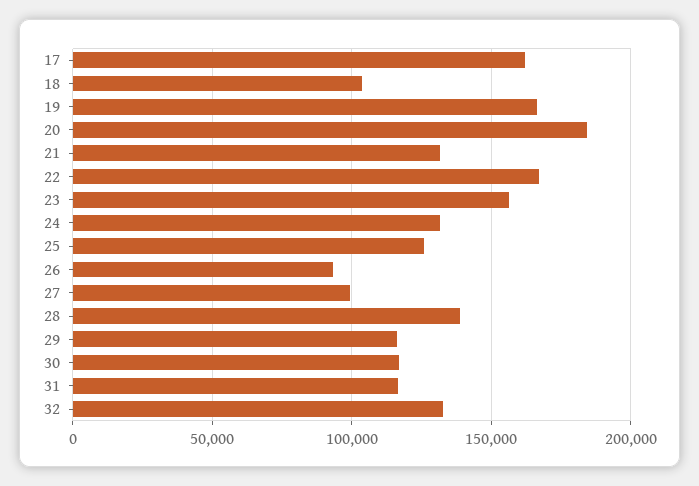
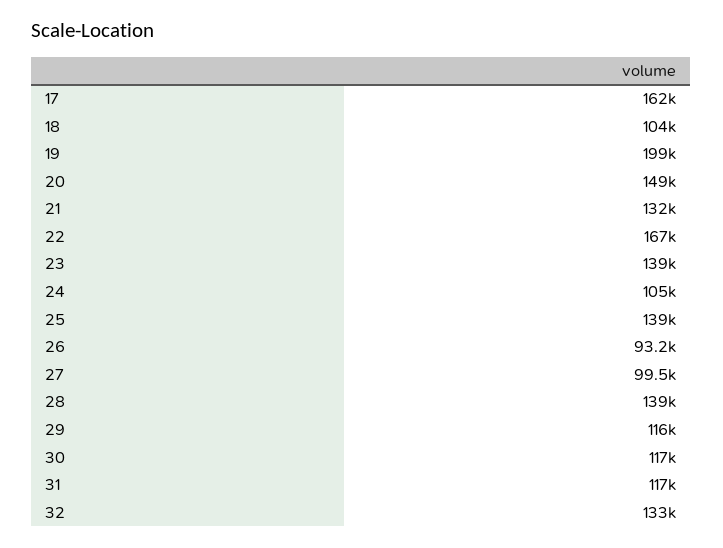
19: 165000 -> 199000
20: 185000 -> 149000
23: 155000 -> 139000
24: 130000 -> 105000
25: 125000 -> 139000

